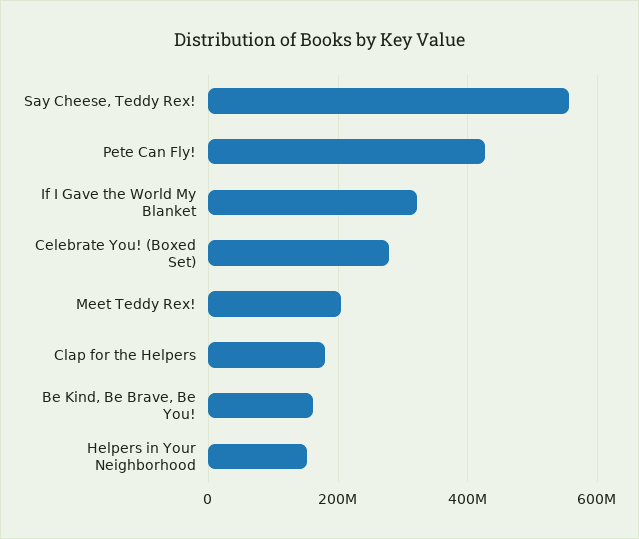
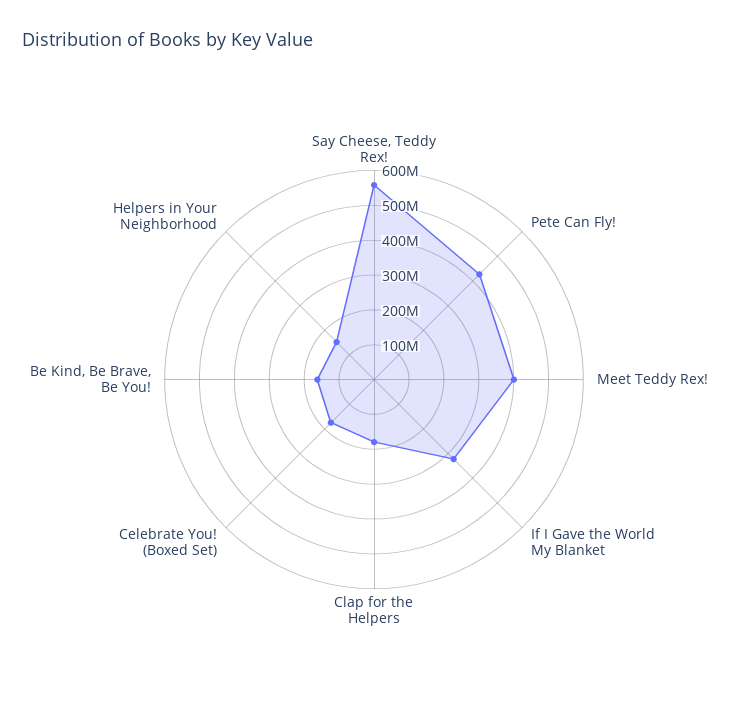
Celebrate You! (Boxed Set): 280000000 -> 175000000
Meet Teddy Rex!: 200000000 -> 400000000

